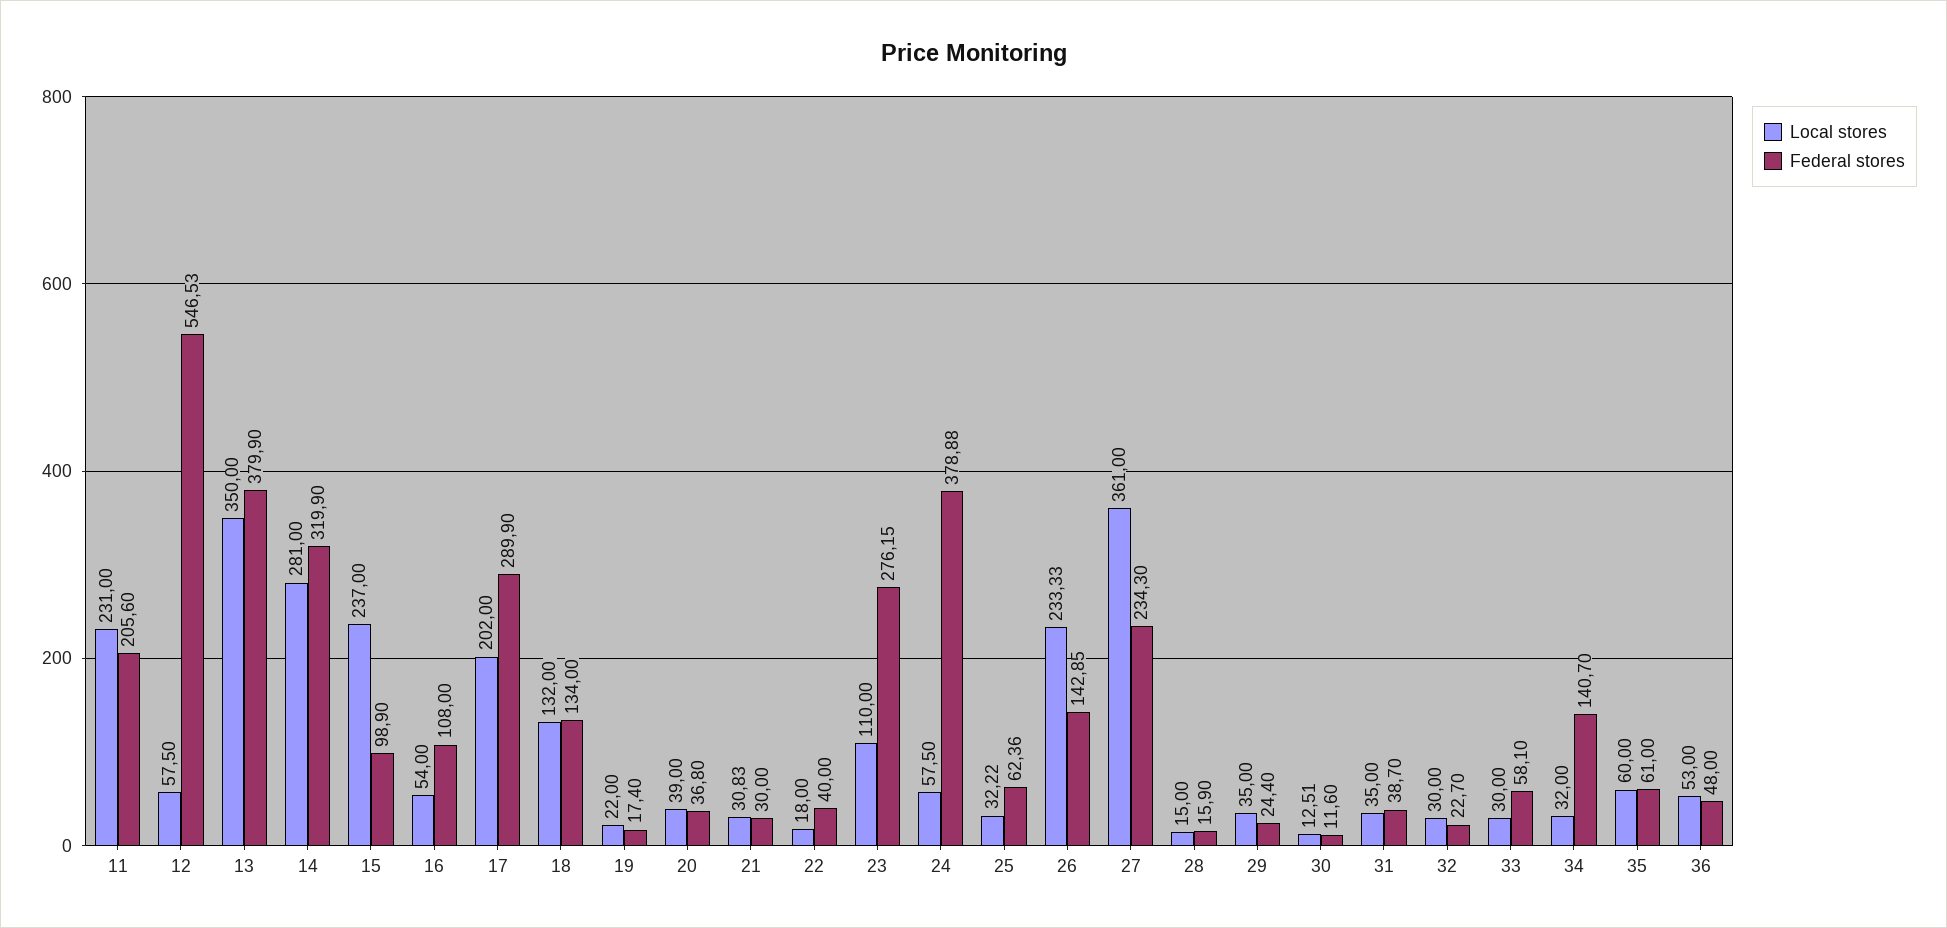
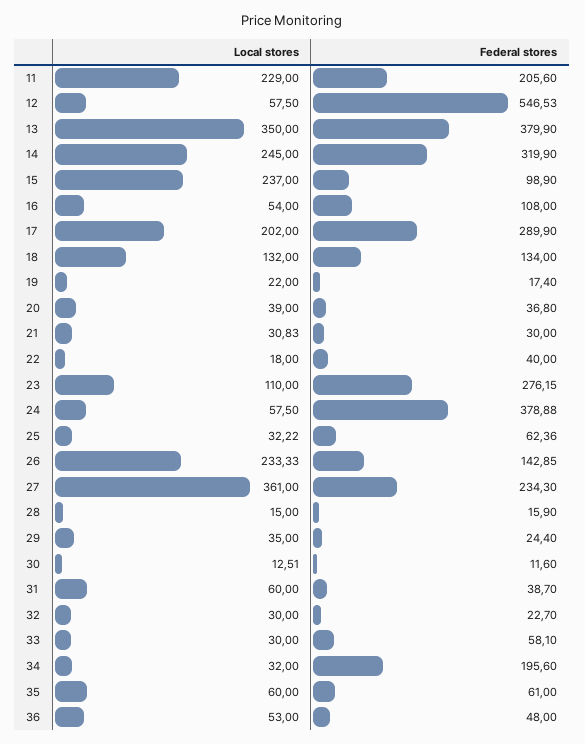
Local stores, 11: 231 -> 229
Local stores, 14: 281 -> 245
Local stores, 31: 35 -> 60
Federal stores, 34: 140.7 -> 195.6

